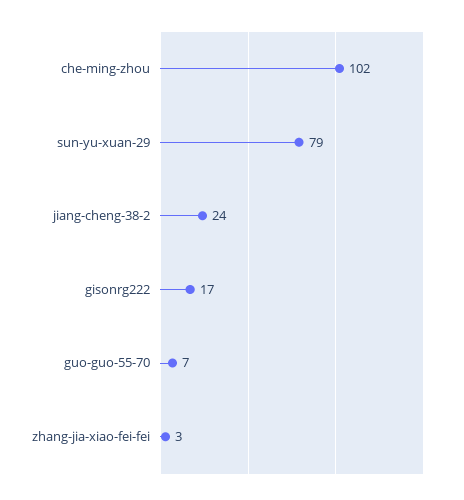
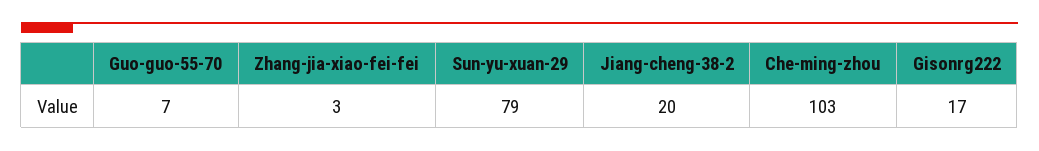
che-ming-zhou: 102 -> 103
jiang-cheng-38-2: 24 -> 20

